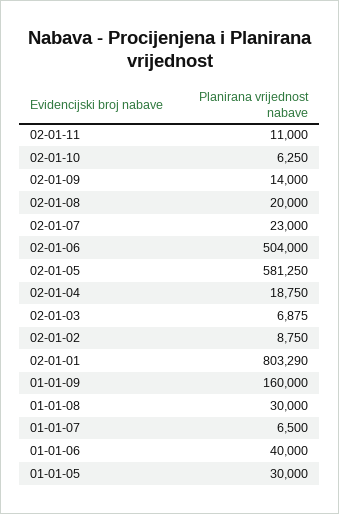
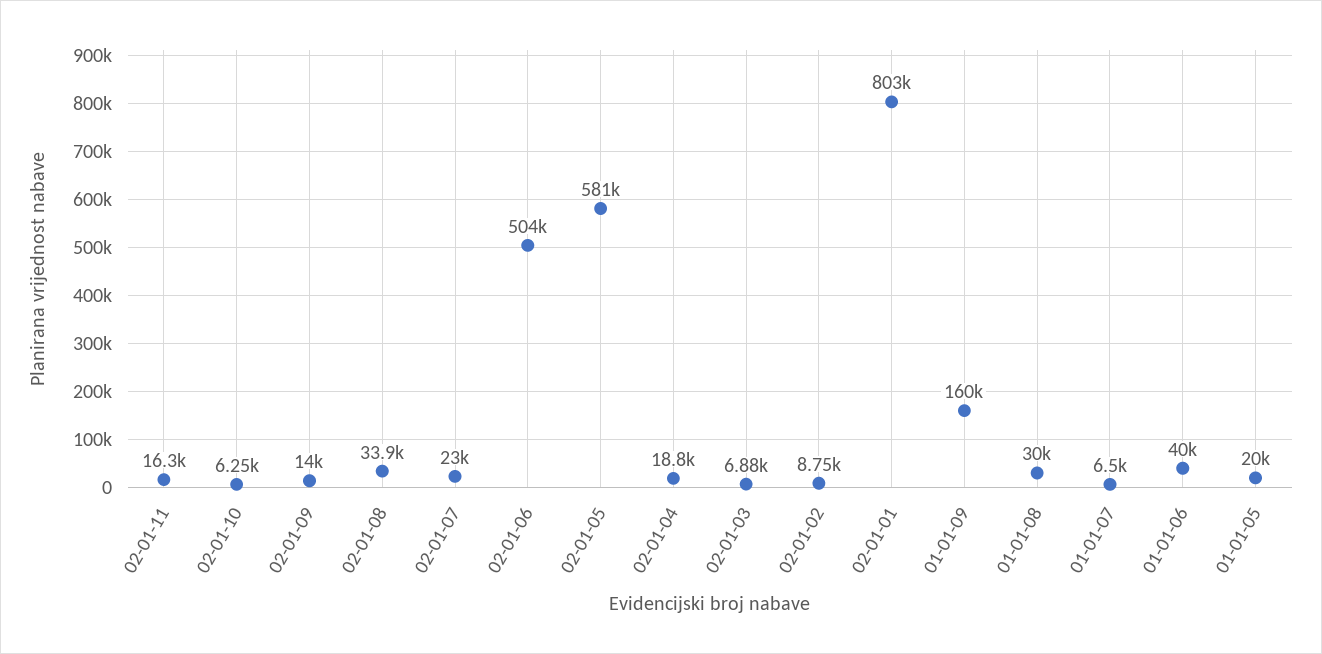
02-01-11: 11000 -> 16300
02-01-08: 20000 -> 33900
01-01-05: 30000 -> 20000

